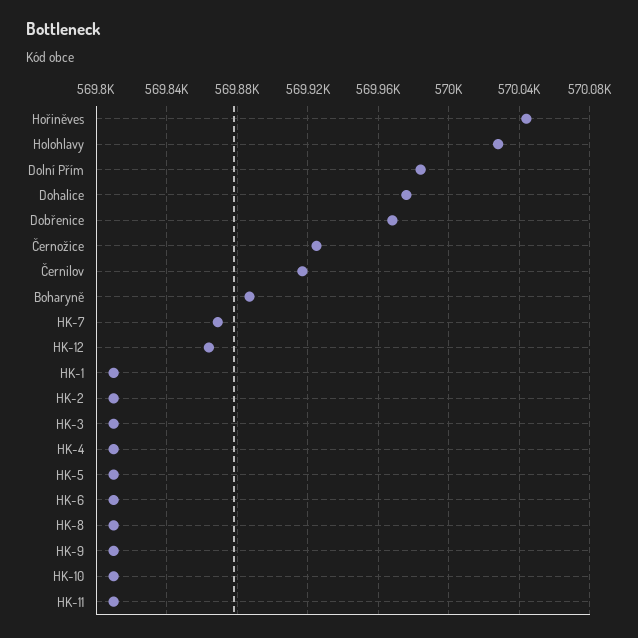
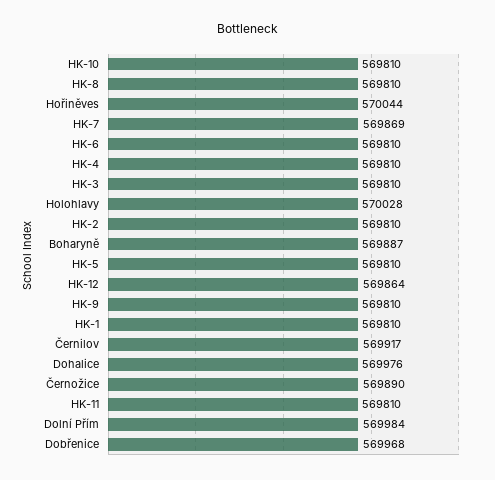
Černožice: 569925 -> 569890

